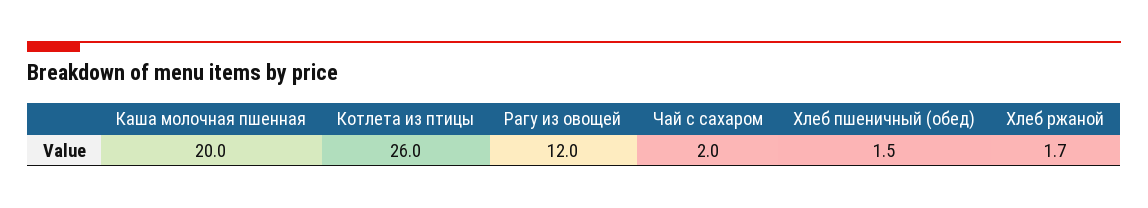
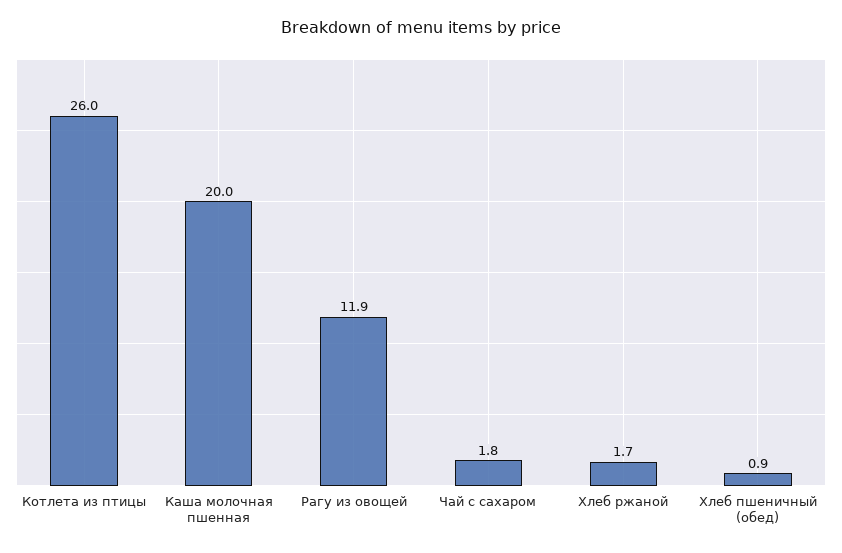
Рагу из овощей: 12 -> 11.9
Чай с сахаром: 2 -> 1.8
Хлеб пшеничный (обед): 1.5 -> 0.9

